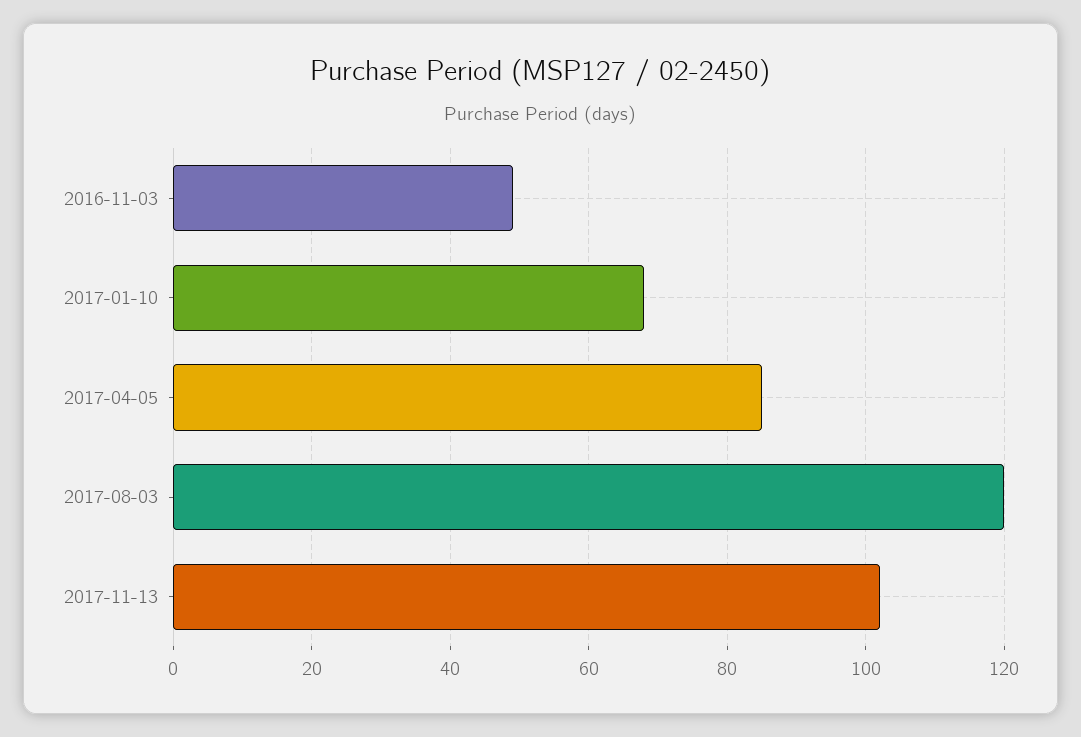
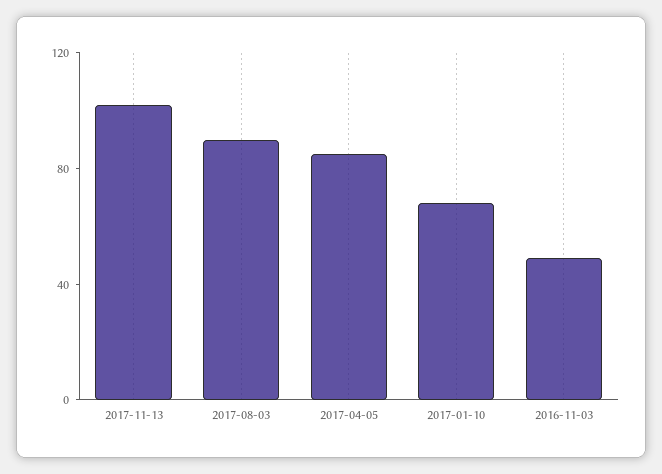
2017-08-03: 120 -> 90

